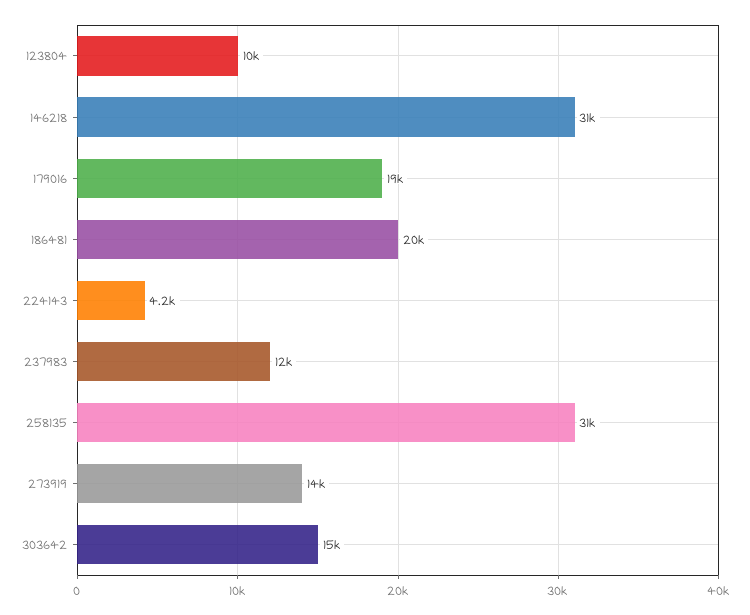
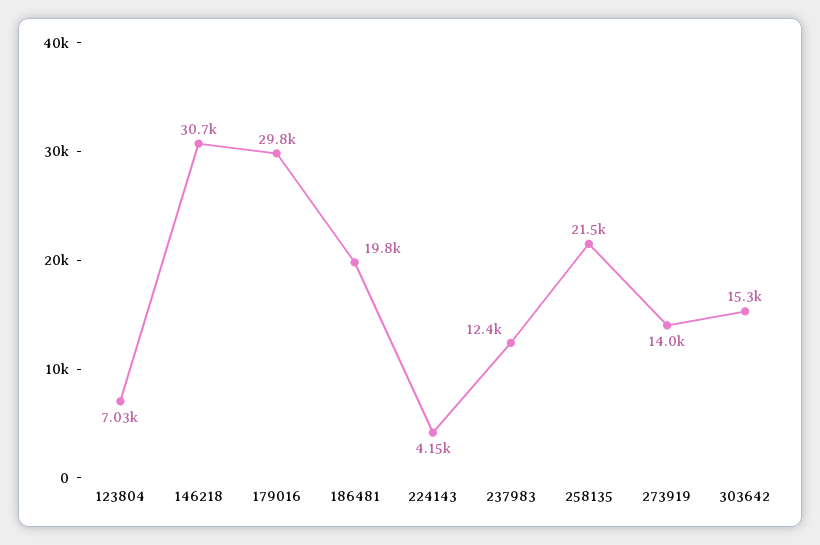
123804: 10000 -> 7030
179016: 19000 -> 29800
258135: 31000 -> 21500

